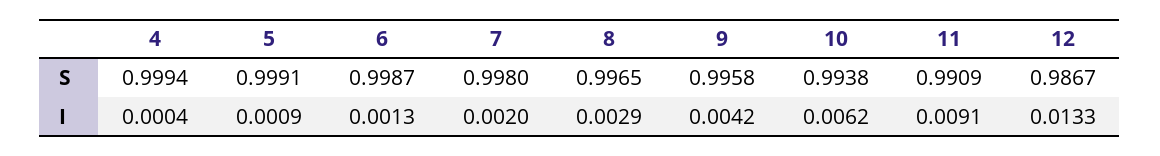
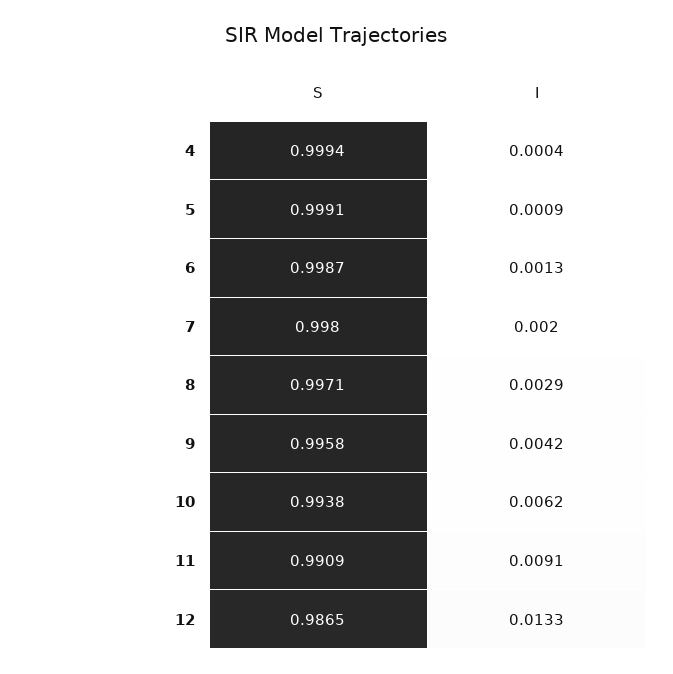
8, S: 0.9965 -> 0.9971
12, S: 0.9867 -> 0.9865

